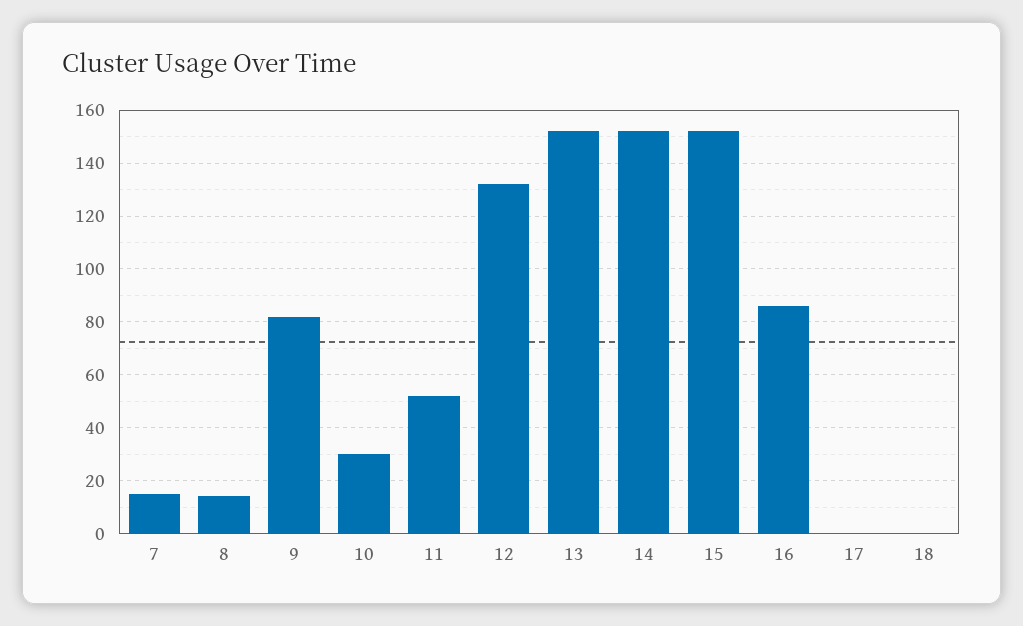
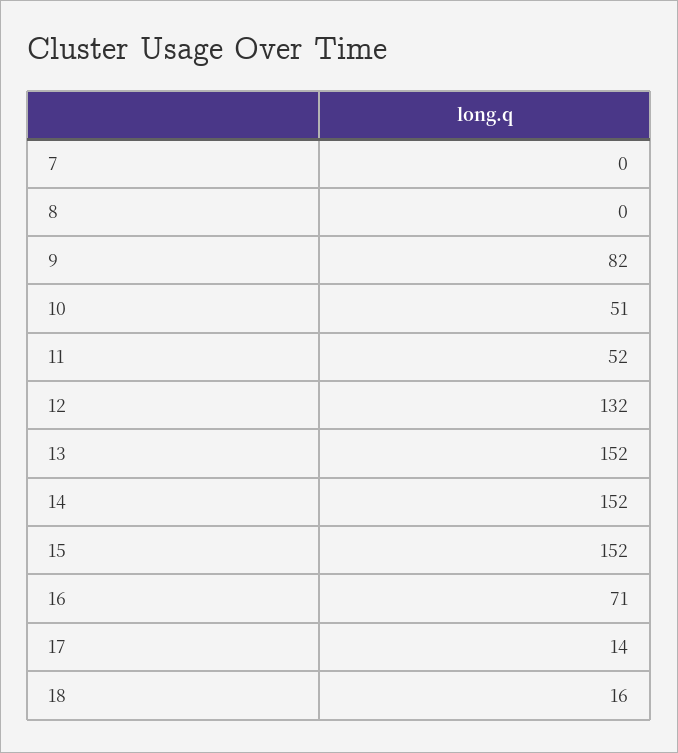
7: 15 -> 0
8: 15 -> 0
10: 30 -> 51
16: 85 -> 71
17: 0 -> 14
18: 0 -> 16

